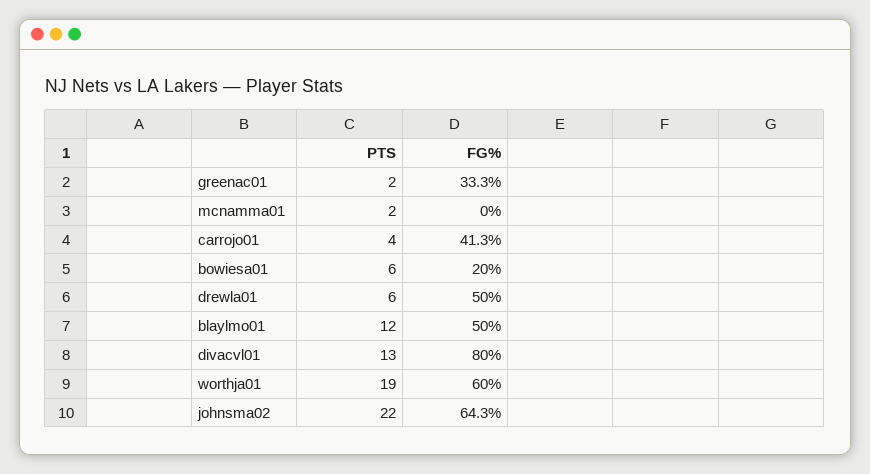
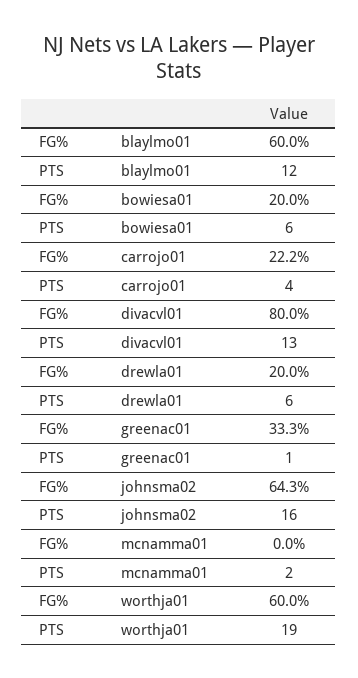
PTS, greenac01: 2 -> 1
FG%, carrojo01: 41.3 -> 22.2
FG%, drewla01: 50 -> 20
FG%, blaylmo01: 50 -> 60
PTS, johnsma02: 22 -> 16

